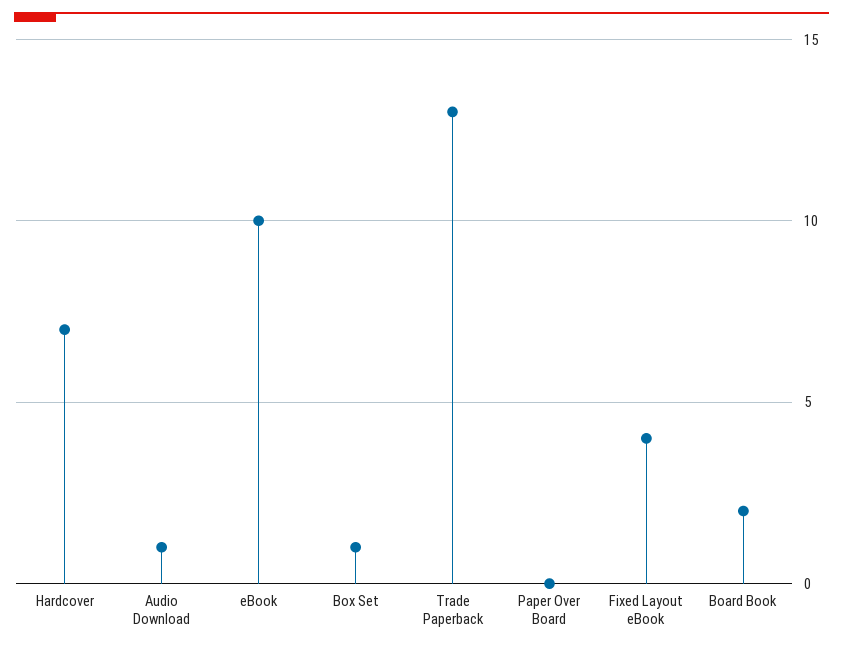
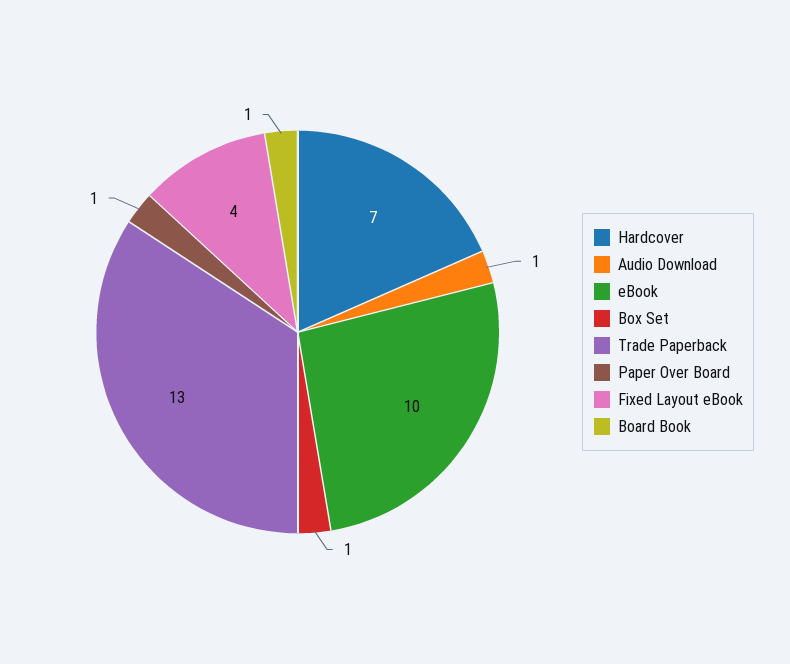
Paper Over Board: 0 -> 1
Board Book: 2 -> 1

